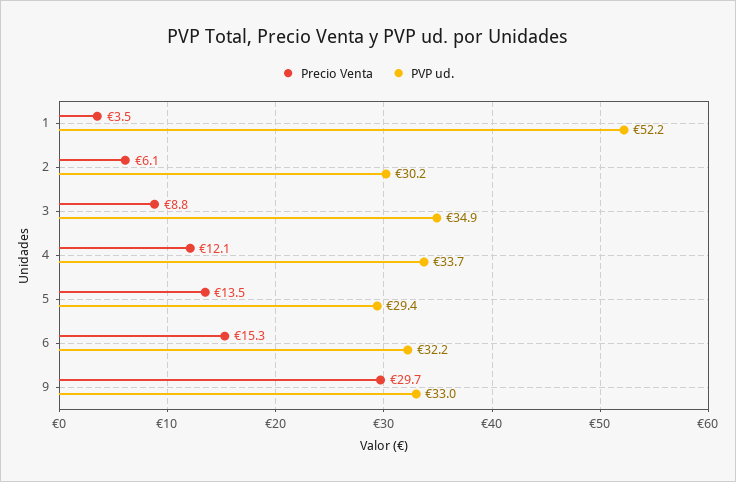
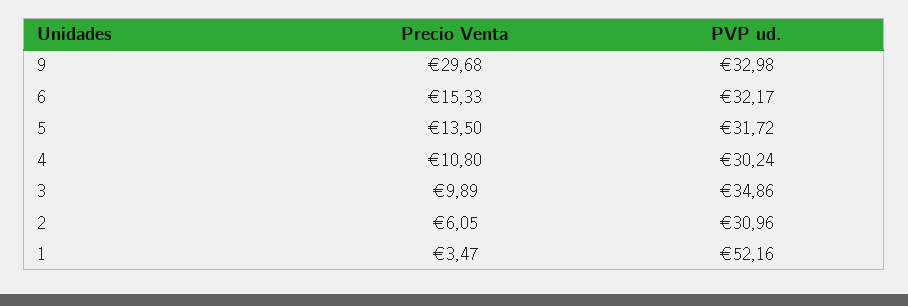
PVP ud., 2: 30.2 -> 30.96
Precio Venta, 3: 8.8 -> 9.89
Precio Venta, 4: 12.1 -> 10.8
PVP ud., 4: 33.7 -> 30.24
PVP ud., 5: 29.4 -> 31.72

